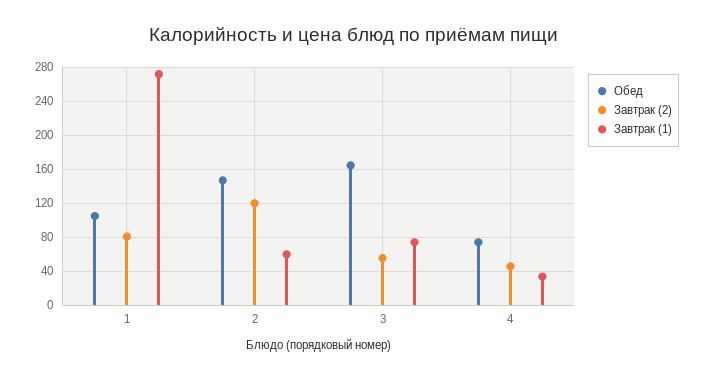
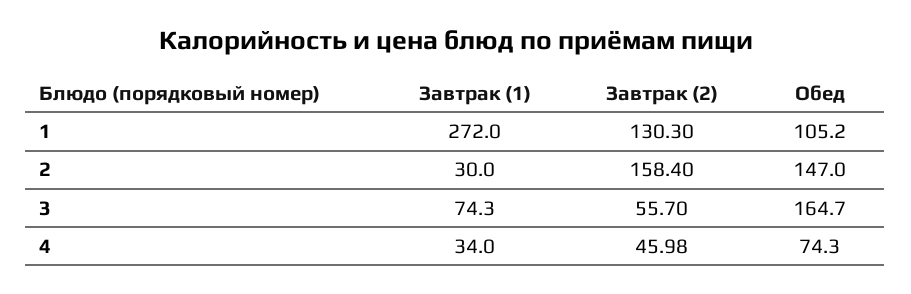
Завтрак (2), 1: 80 -> 130.3
Завтрак (2), 2: 120 -> 158.4
Завтрак (1), 2: 60 -> 30

